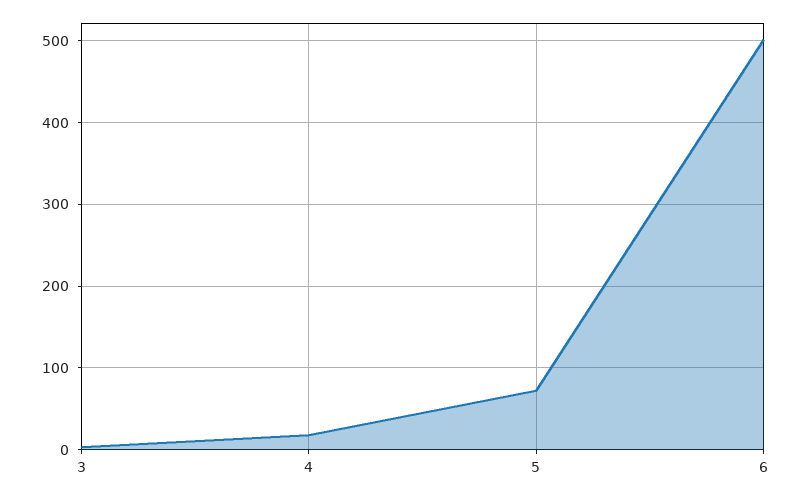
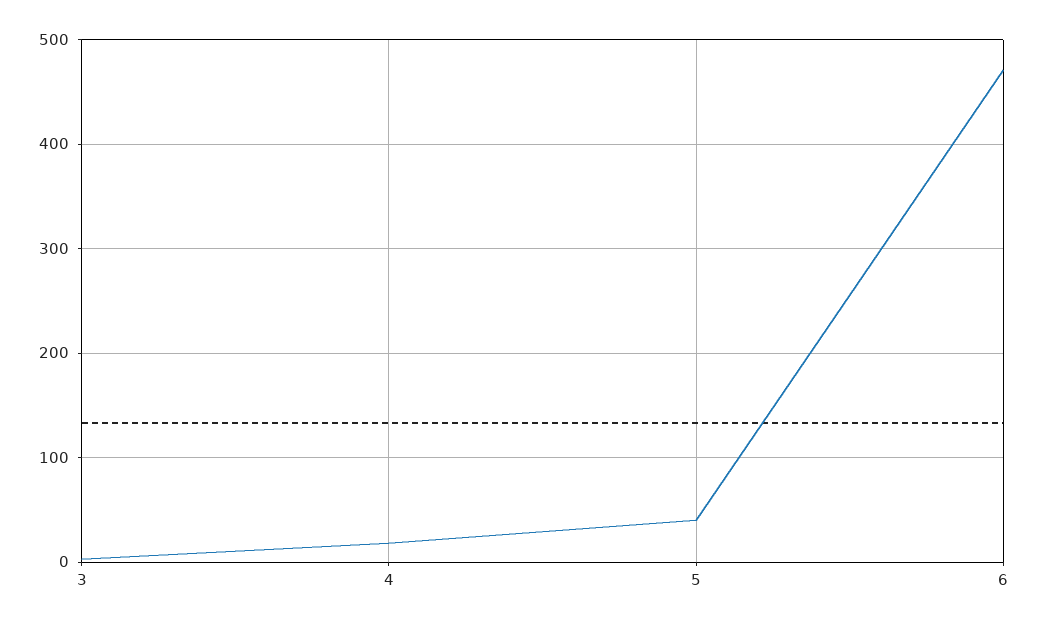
5: 70 -> 40
6: 500 -> 470

